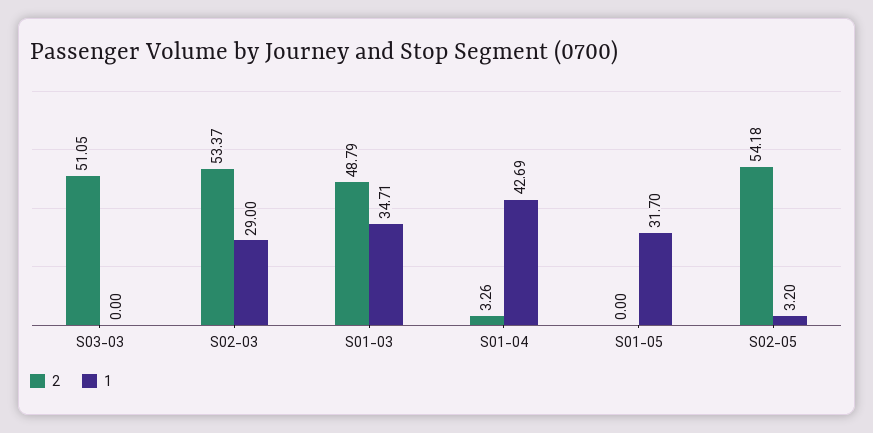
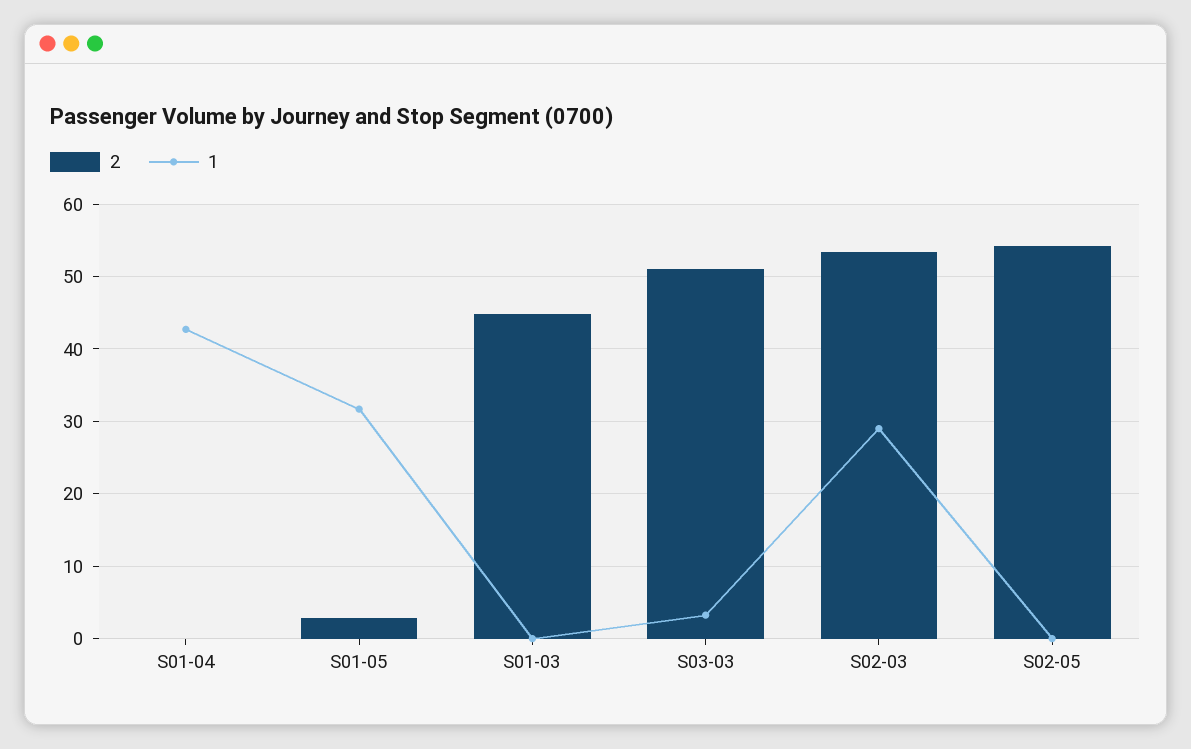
1, S03-03: 0 -> 3
2, S01-03: 48.79 -> 45
1, S01-03: 34.71 -> 0
2, S01-04: 3.26 -> 0
2, S01-05: 0 -> 3
1, S02-05: 3.2 -> 0

